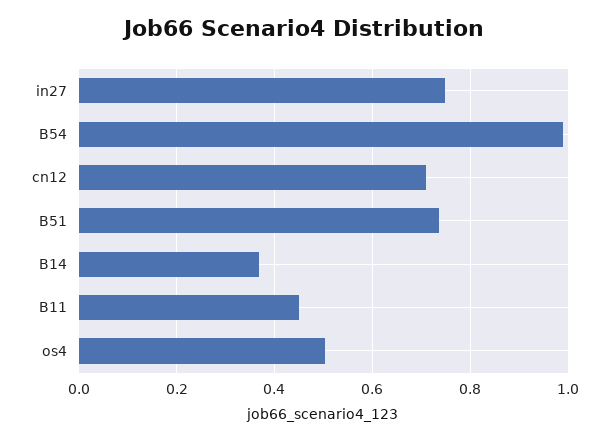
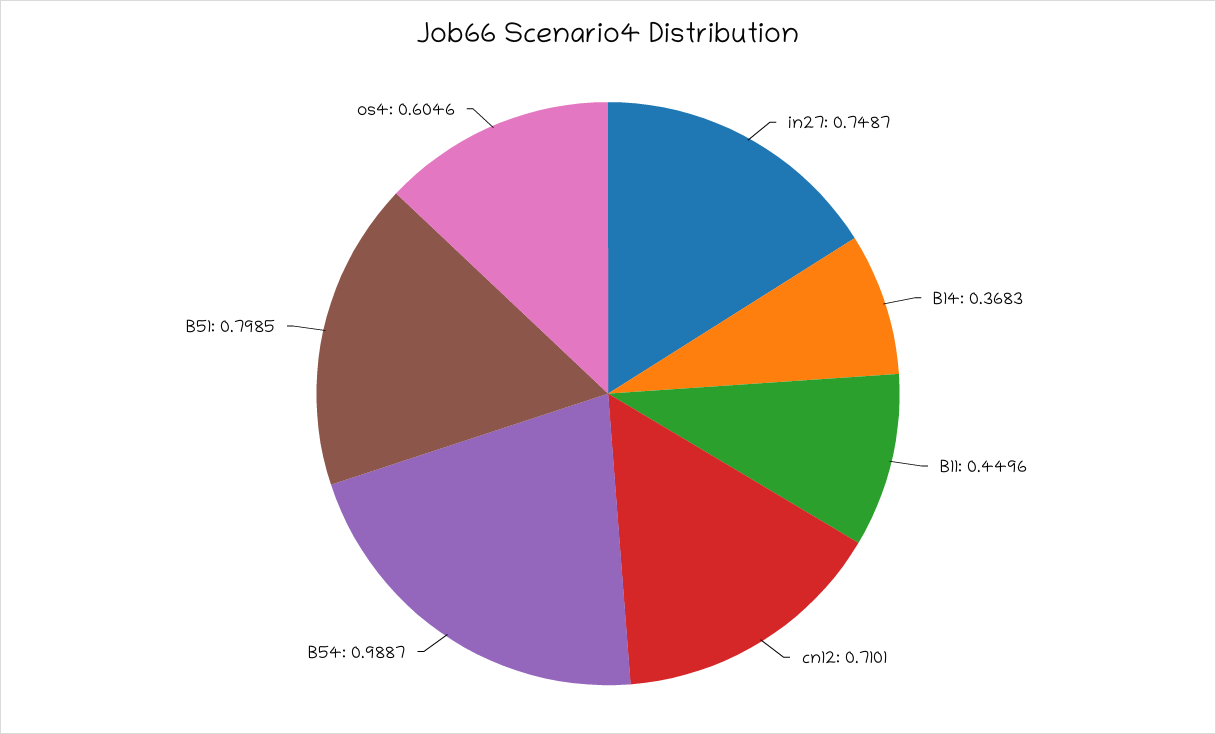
B51: 0.74 -> 0.7985
os4: 0.5 -> 0.6046

